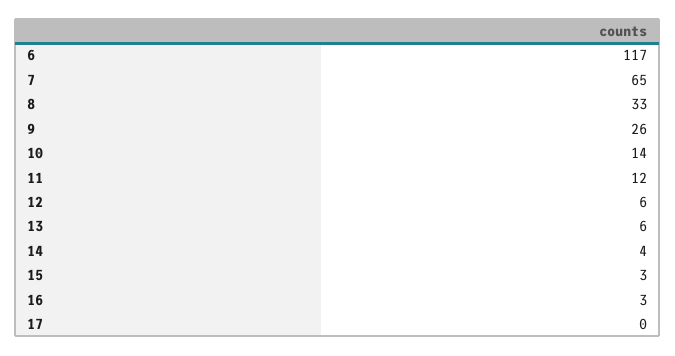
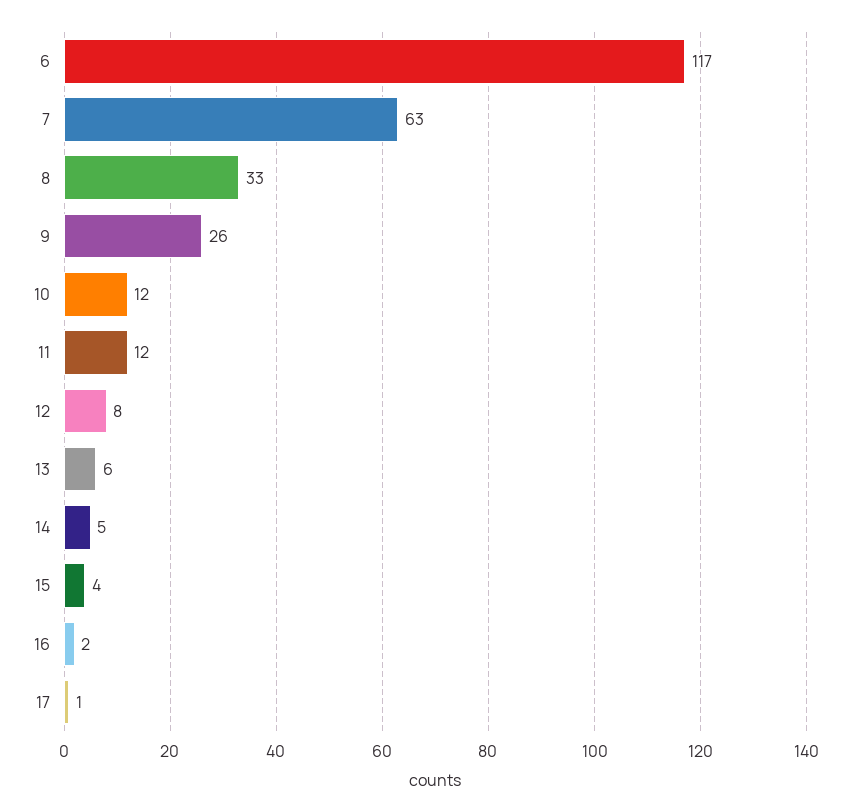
7: 65 -> 63
10: 14 -> 12
12: 6 -> 8
14: 4 -> 5
15: 3 -> 4
16: 3 -> 2
17: 0 -> 1

